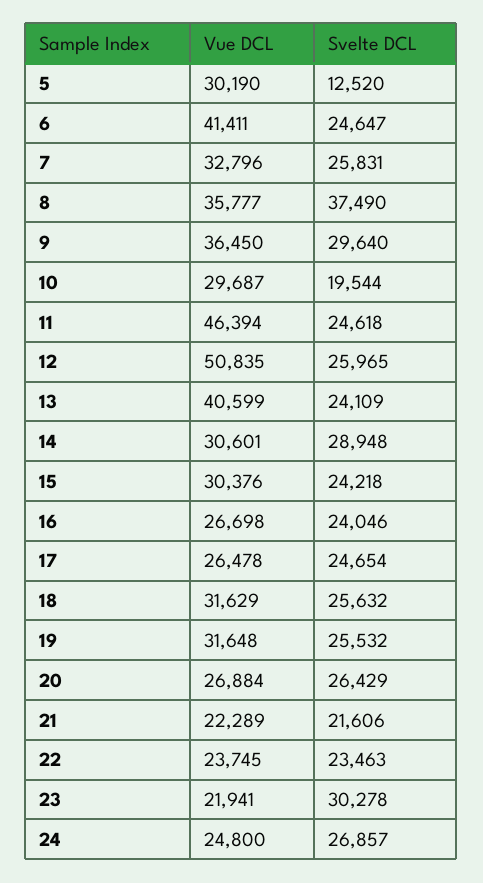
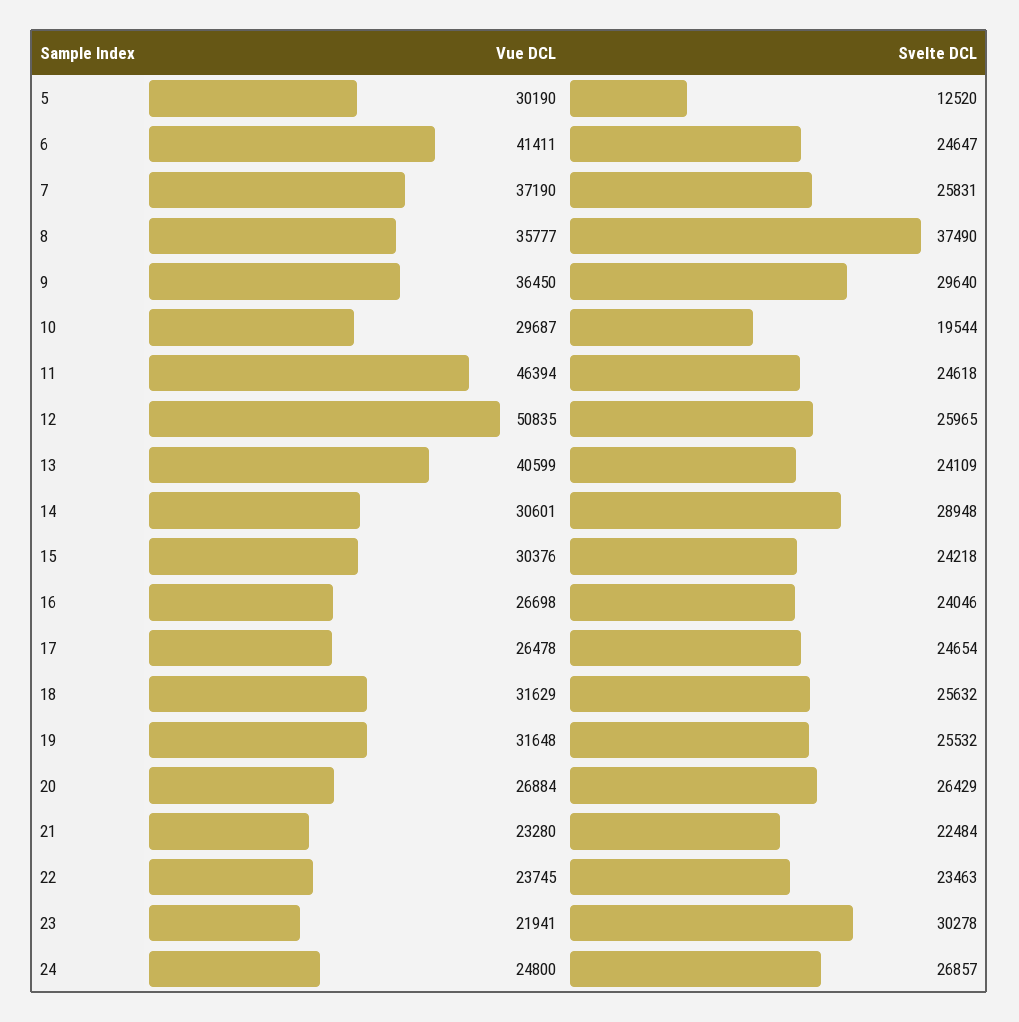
Vue DCL, 7: 32796 -> 37190
Vue DCL, 21: 22289 -> 23280
Svelte DCL, 21: 21606 -> 22484

